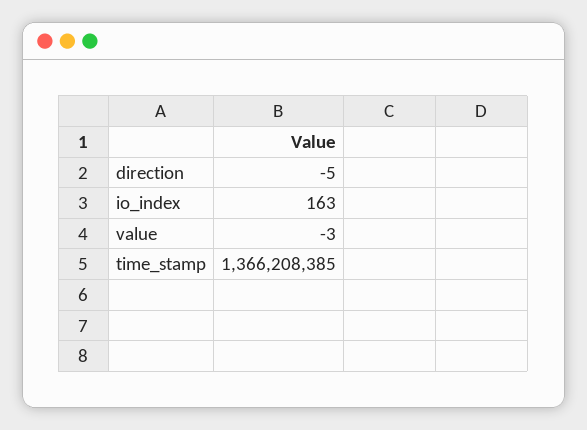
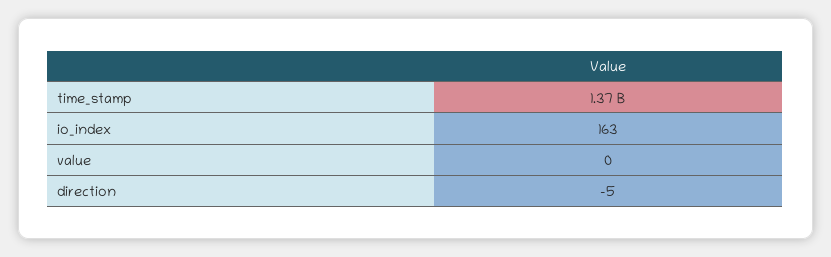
value: -3 -> 0

